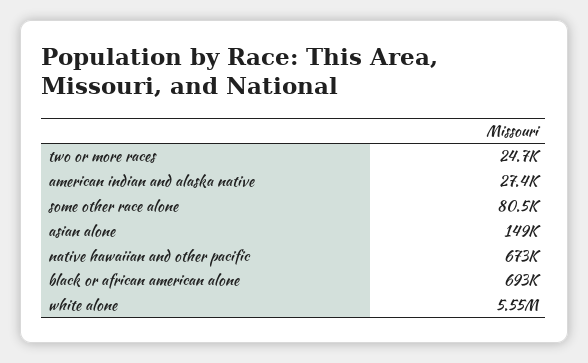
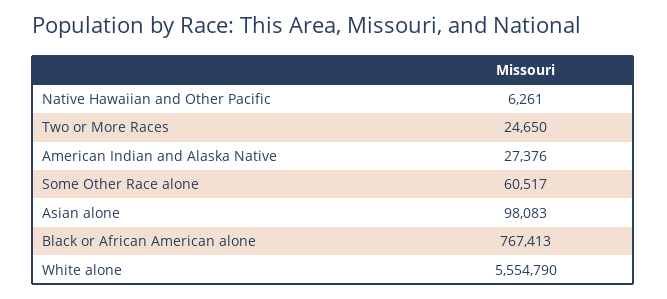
some other race alone: 80500 -> 60517
asian alone: 149000 -> 98083
native hawaiian and other pacific: 673000 -> 6261
black or african american alone: 693000 -> 767413

